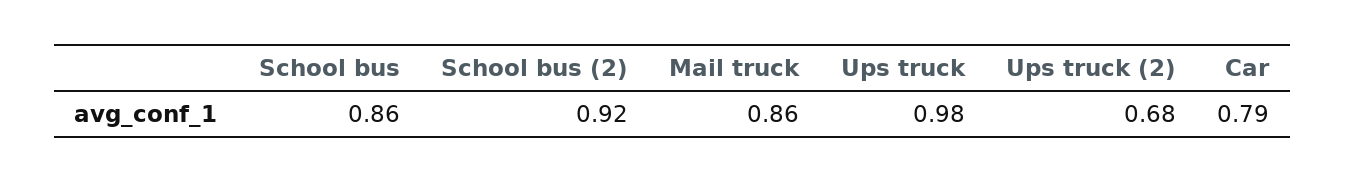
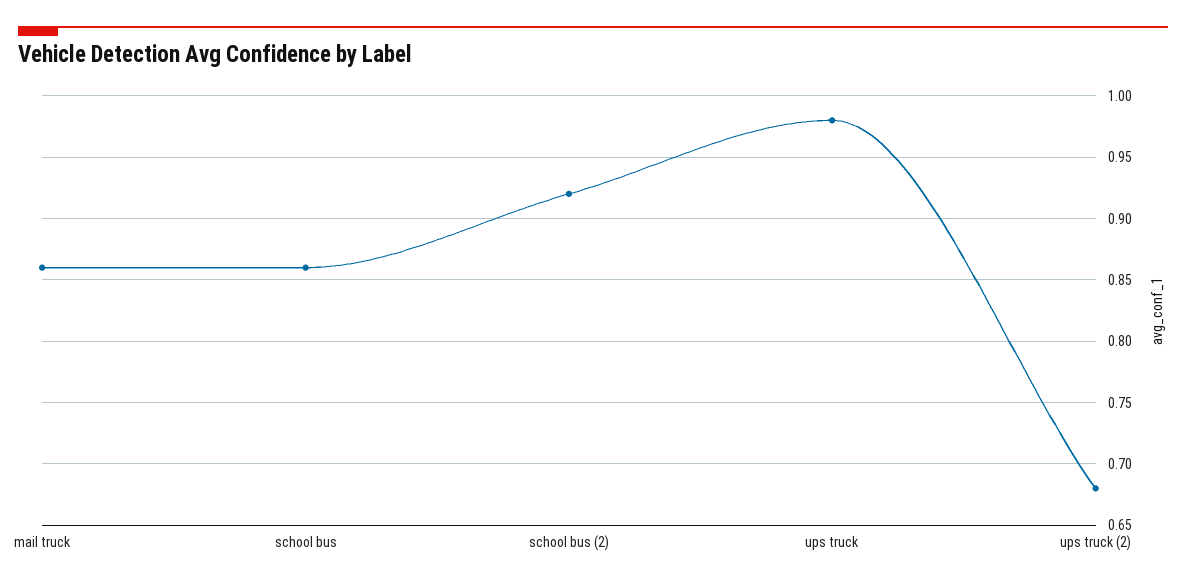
Car: 0.79 -> none

